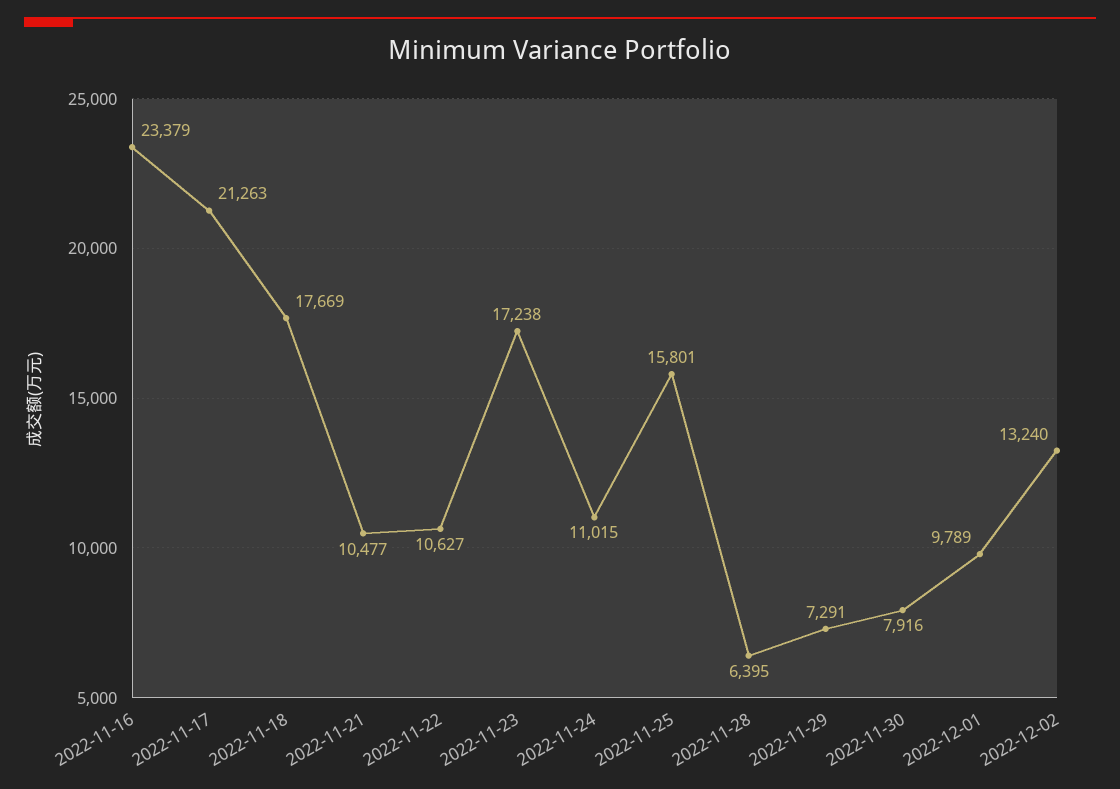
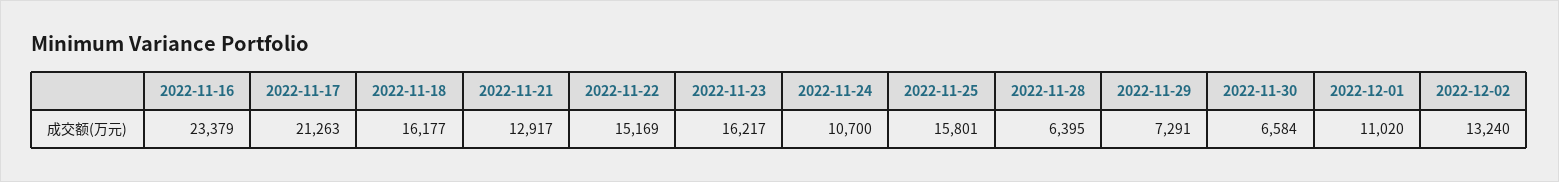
2022-11-18: 17669 -> 16177
2022-11-21: 10477 -> 12917
2022-11-22: 10627 -> 15169
2022-11-23: 17238 -> 16217
2022-11-24: 11015 -> 10700
2022-11-30: 7916 -> 6584
2022-12-01: 9789 -> 11020

